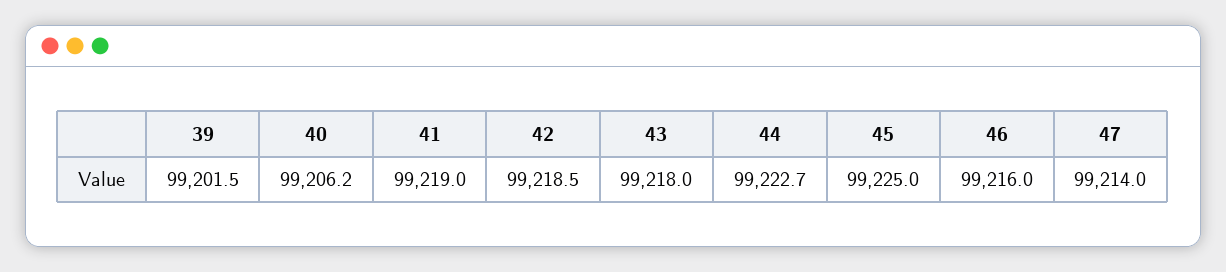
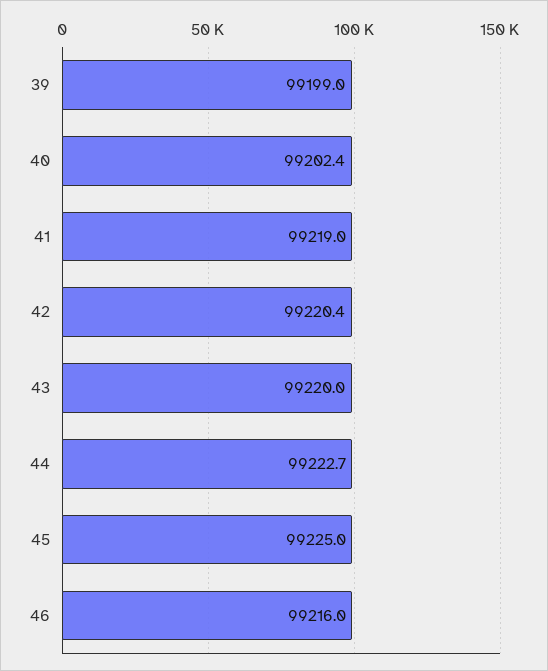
39: 99201.5 -> 99199
40: 99206.2 -> 99202.4
42: 99218.5 -> 99220.4
43: 99218 -> 99220
47: 99214 -> none

